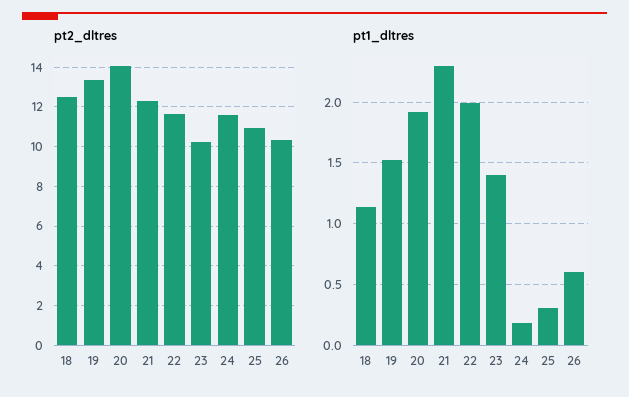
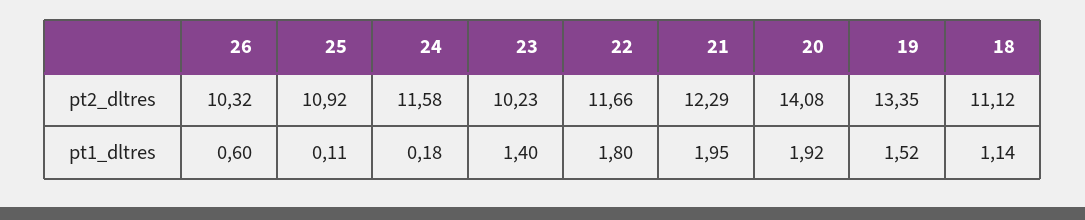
pt2_dltres, 18: 12.5 -> 11.12
pt1_dltres, 21: 2.3 -> 1.95
pt1_dltres, 22: 2 -> 1.8
pt1_dltres, 25: 0.3 -> 0.11

